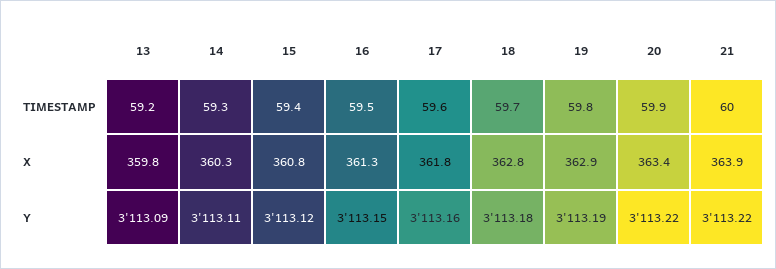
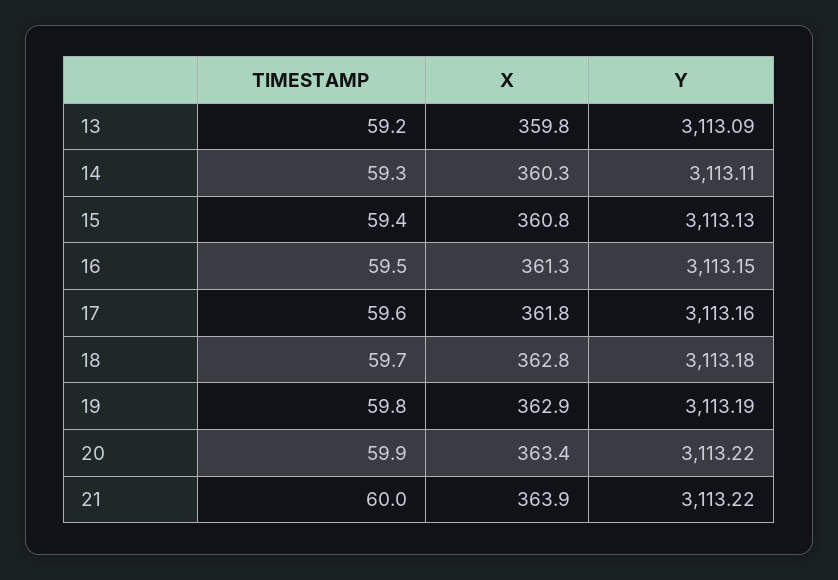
15, Y: 3113.12 -> 3113.13

